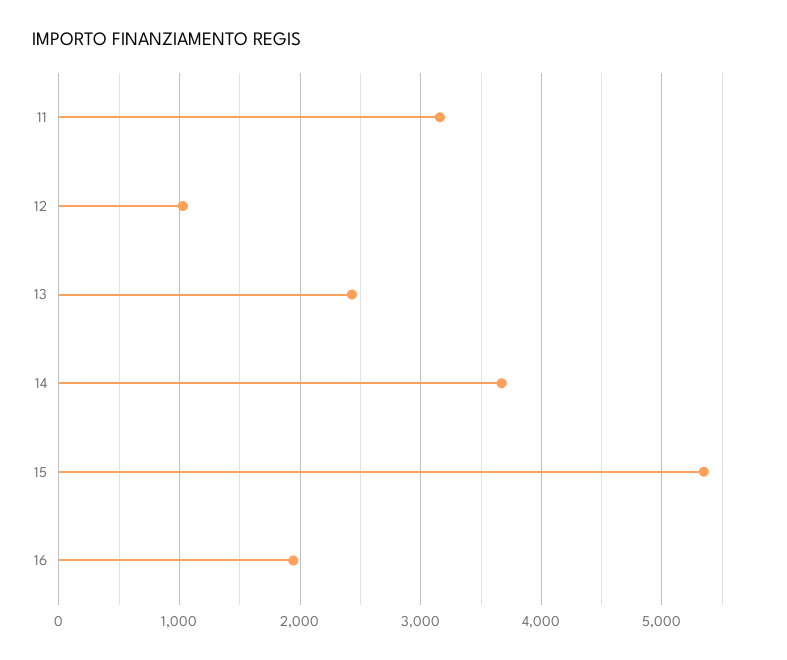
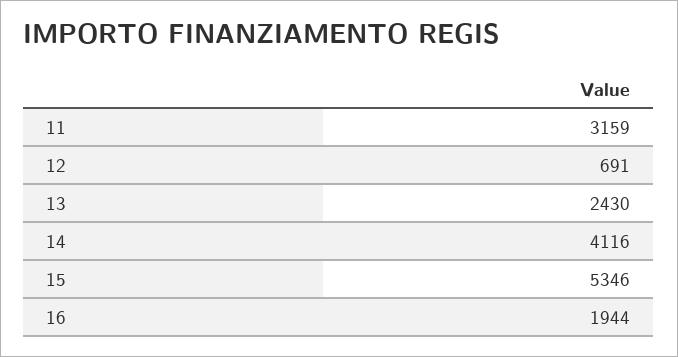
12: 1000 -> 691
14: 3700 -> 4116

